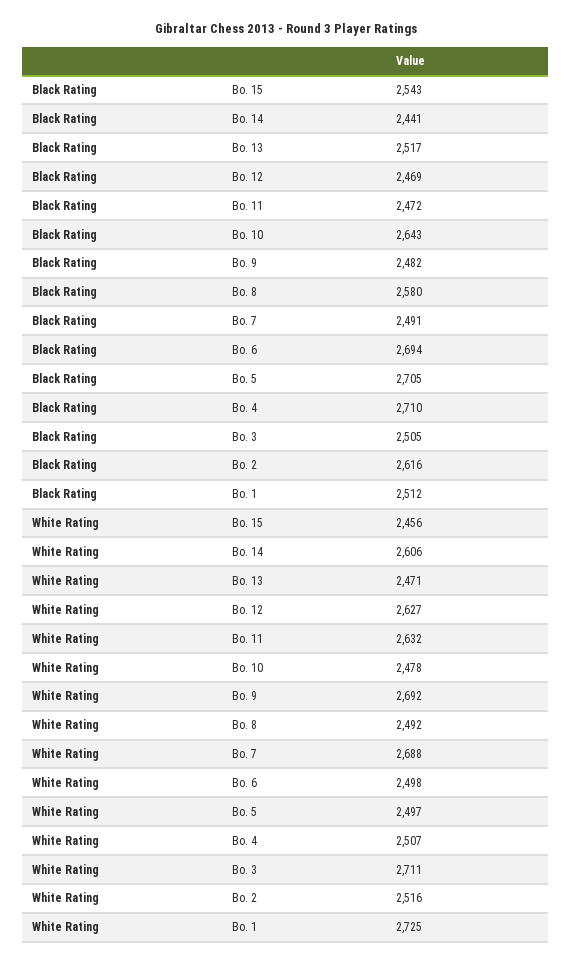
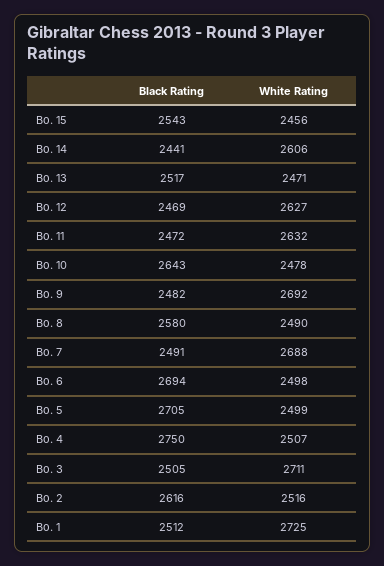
Black Rating, Bo. 4: 2710 -> 2750
White Rating, Bo. 8: 2492 -> 2490
White Rating, Bo. 5: 2497 -> 2499

